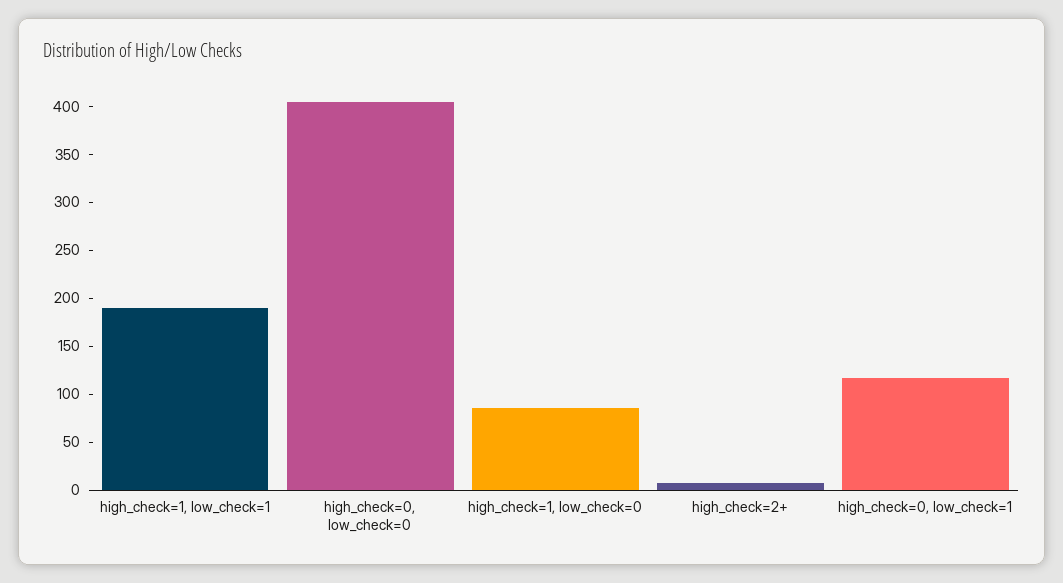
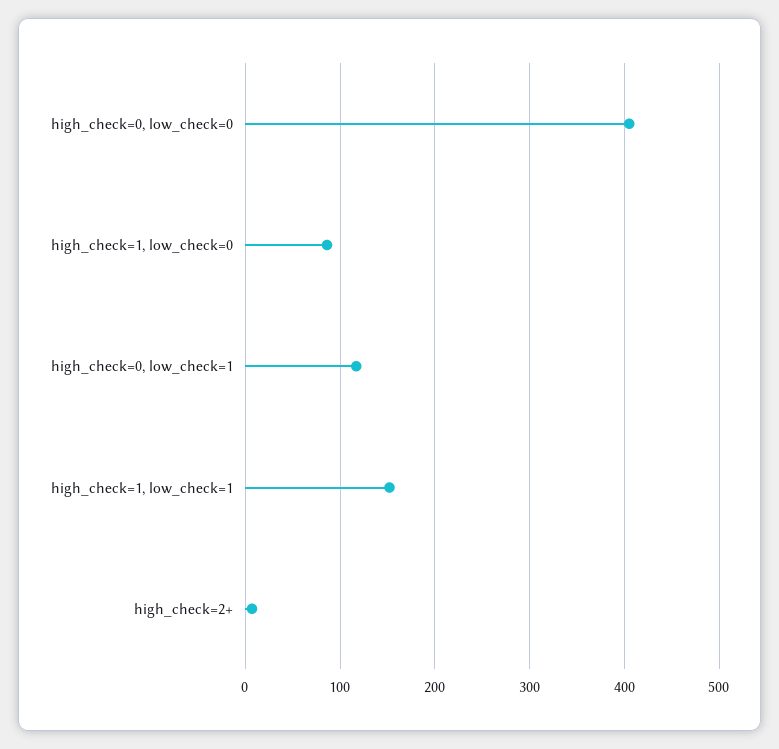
high_check=1, low_check=1: 190 -> 150

